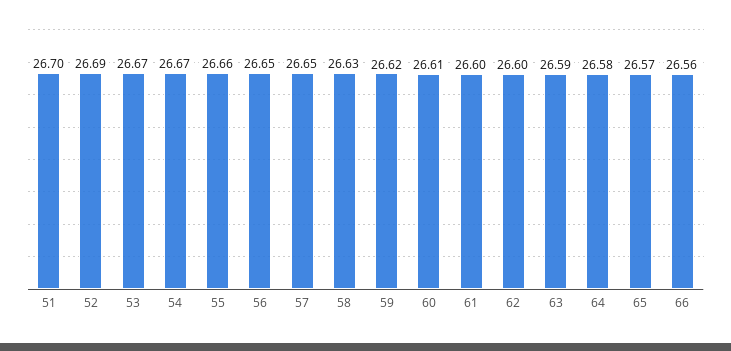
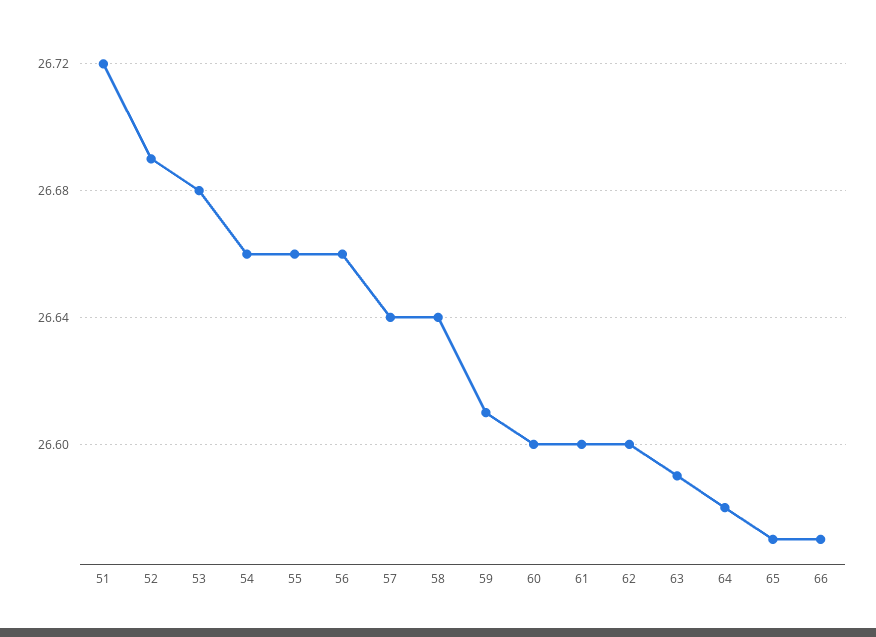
51: 26.7 -> 26.72
53: 26.67 -> 26.68
54: 26.67 -> 26.66
56: 26.65 -> 26.66
57: 26.65 -> 26.64
58: 26.63 -> 26.64
59: 26.62 -> 26.61
60: 26.61 -> 26.6
66: 26.56 -> 26.57

